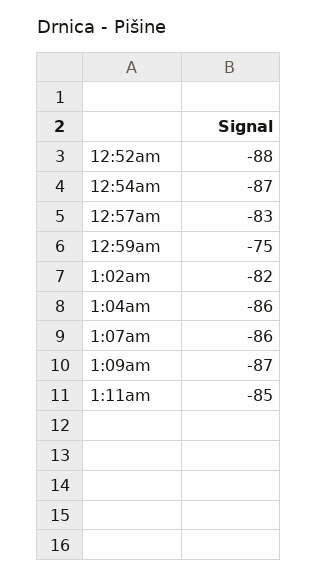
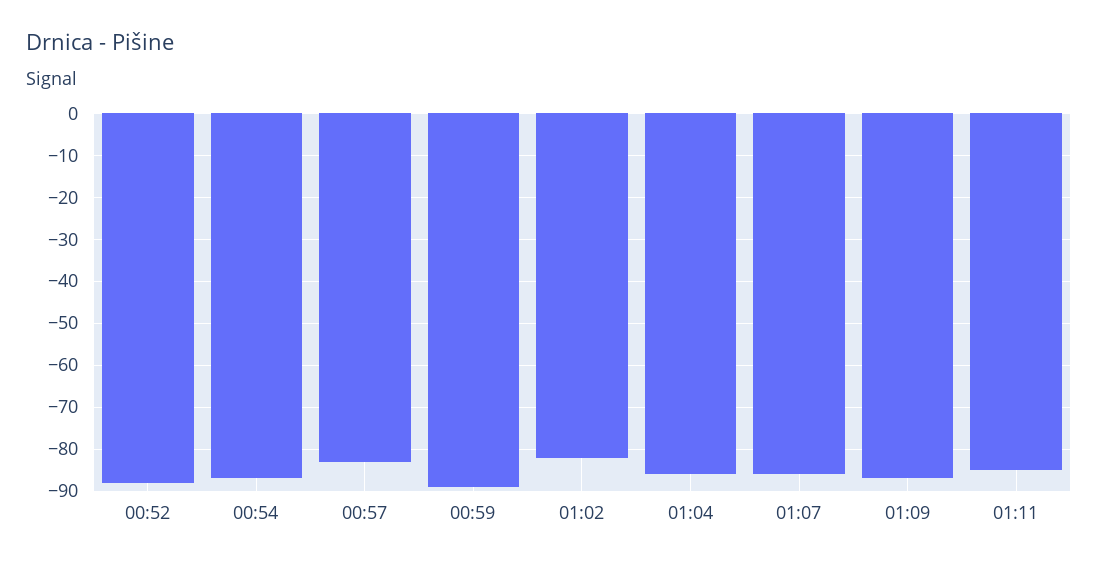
12:59am: -75 -> -90

